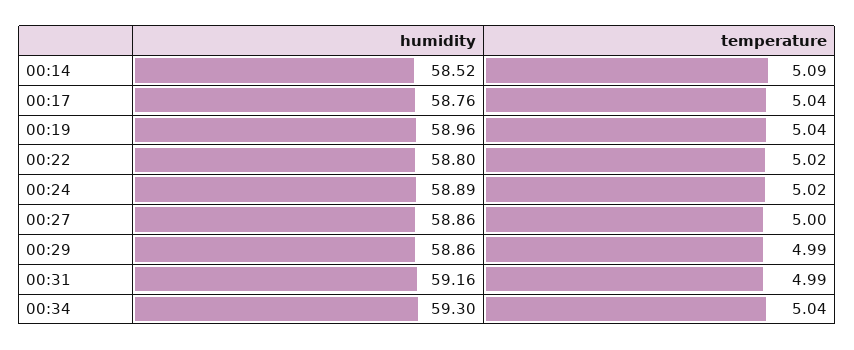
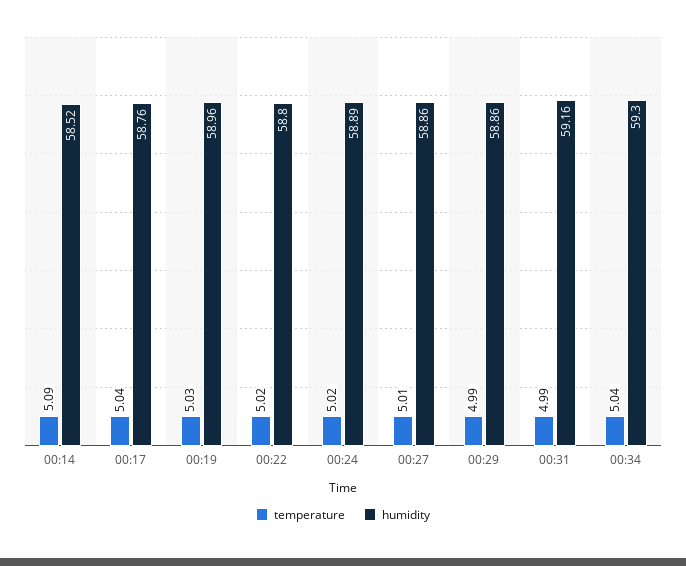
temperature, 00:19: 5.04 -> 5.03
temperature, 00:27: 5 -> 5.01

